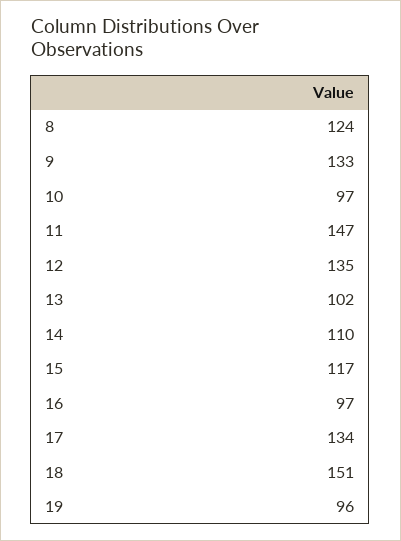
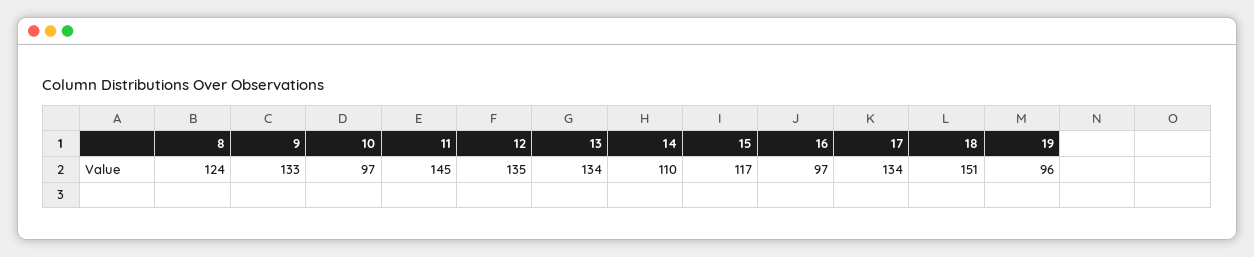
11: 147 -> 145
13: 102 -> 134

